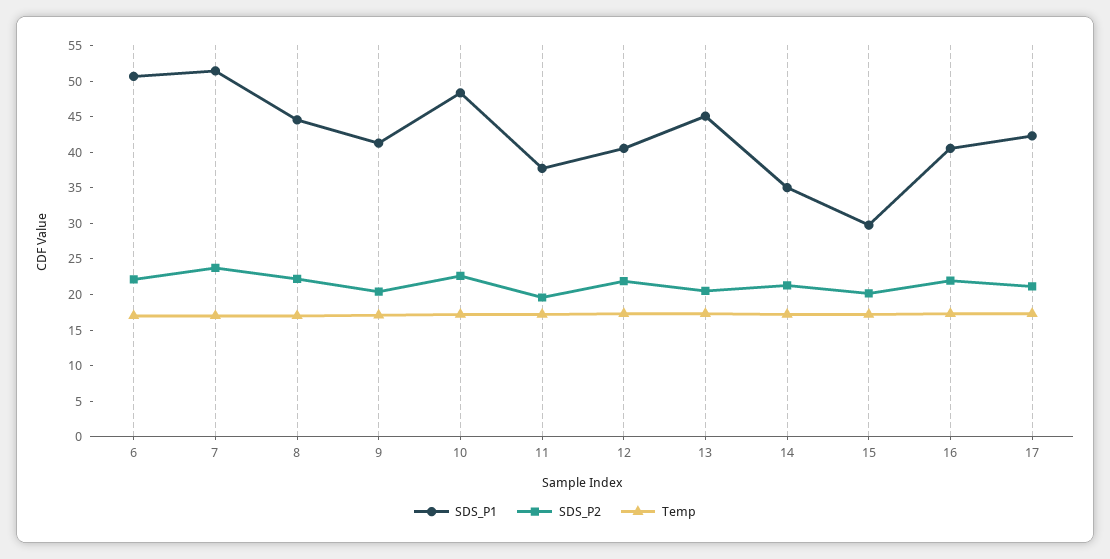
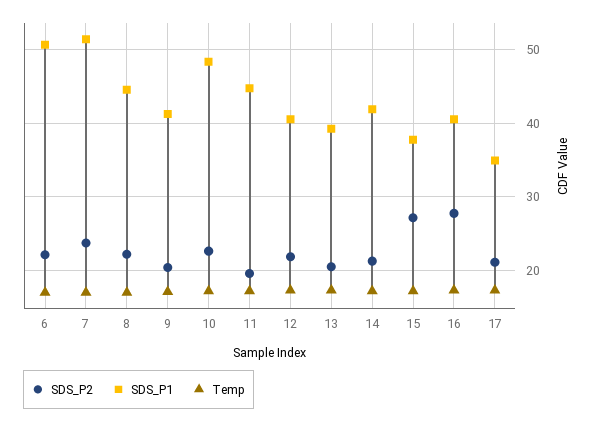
SDS_P1, 11: 37.5 -> 45
SDS_P1, 13: 45 -> 39
SDS_P1, 14: 35 -> 42
SDS_P1, 15: 30 -> 38
SDS_P2, 15: 20 -> 27
SDS_P2, 16: 22.5 -> 28
SDS_P1, 17: 42.5 -> 35

